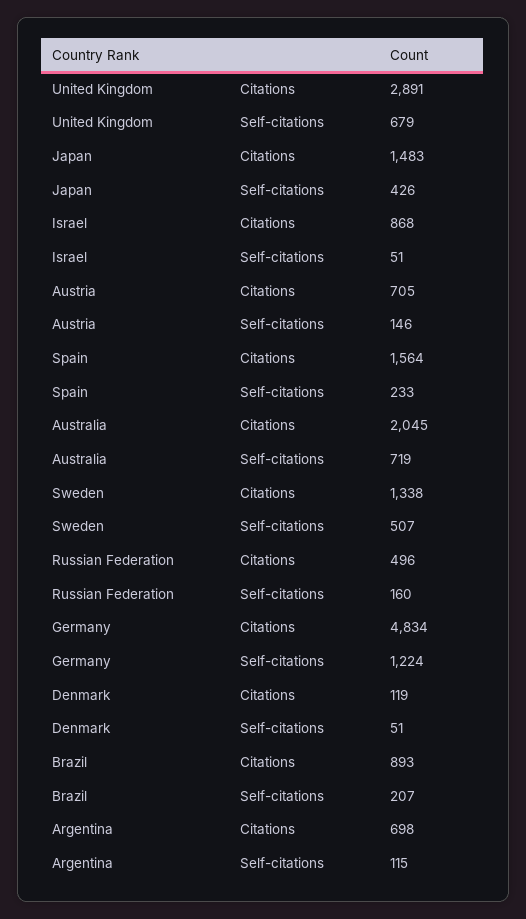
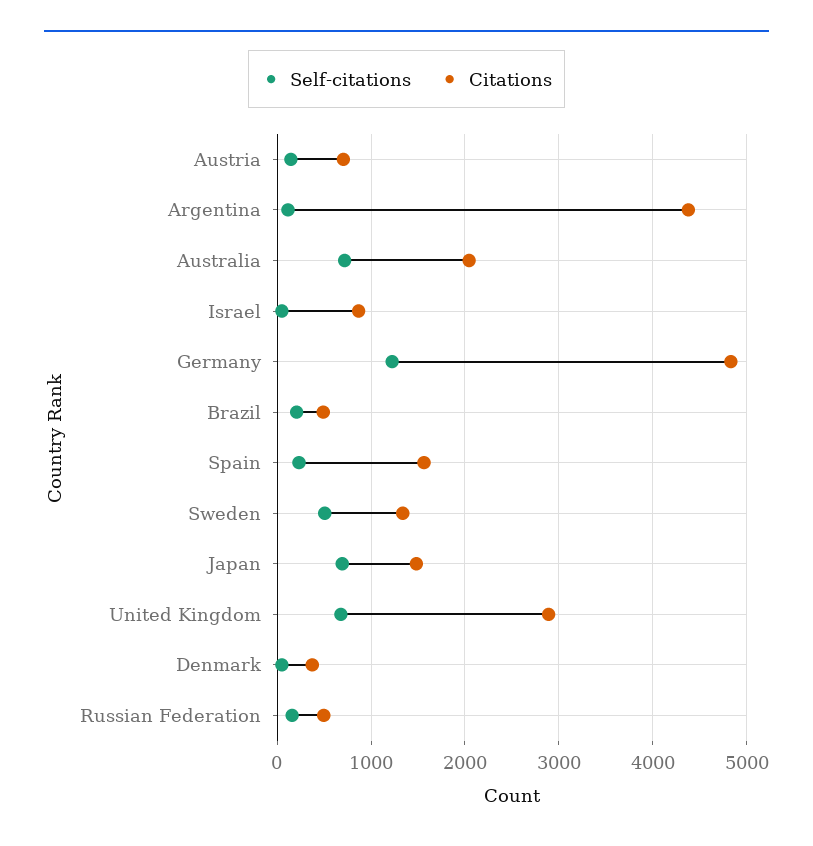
Self-citations, Japan: 426 -> 700
Citations, Denmark: 119 -> 400
Citations, Brazil: 893 -> 500
Citations, Argentina: 698 -> 4400

